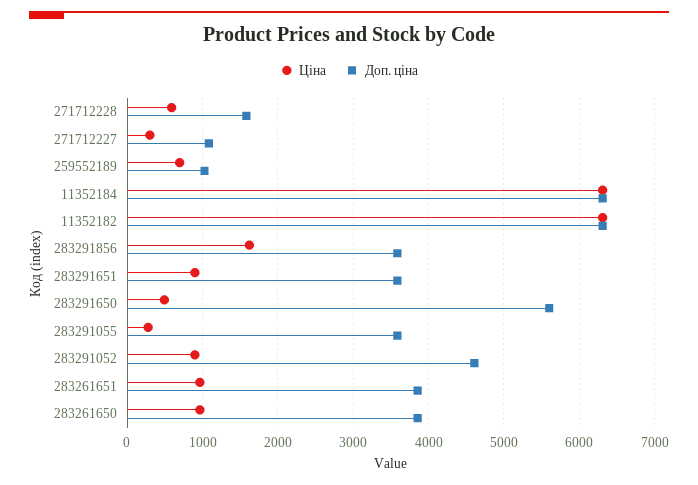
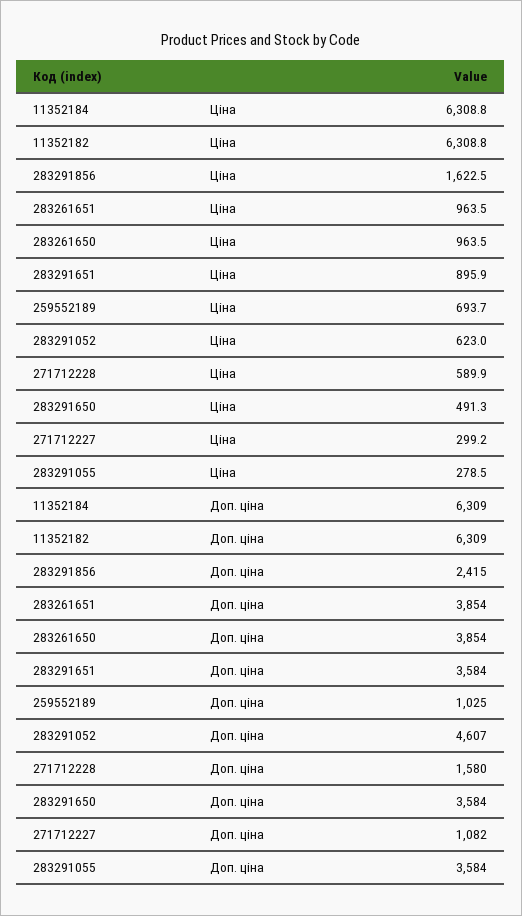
Доп. ціна, 283291856: 3600 -> 2415
Доп. ціна, 283291650: 5600 -> 3584
Ціна, 283291052: 900 -> 623

